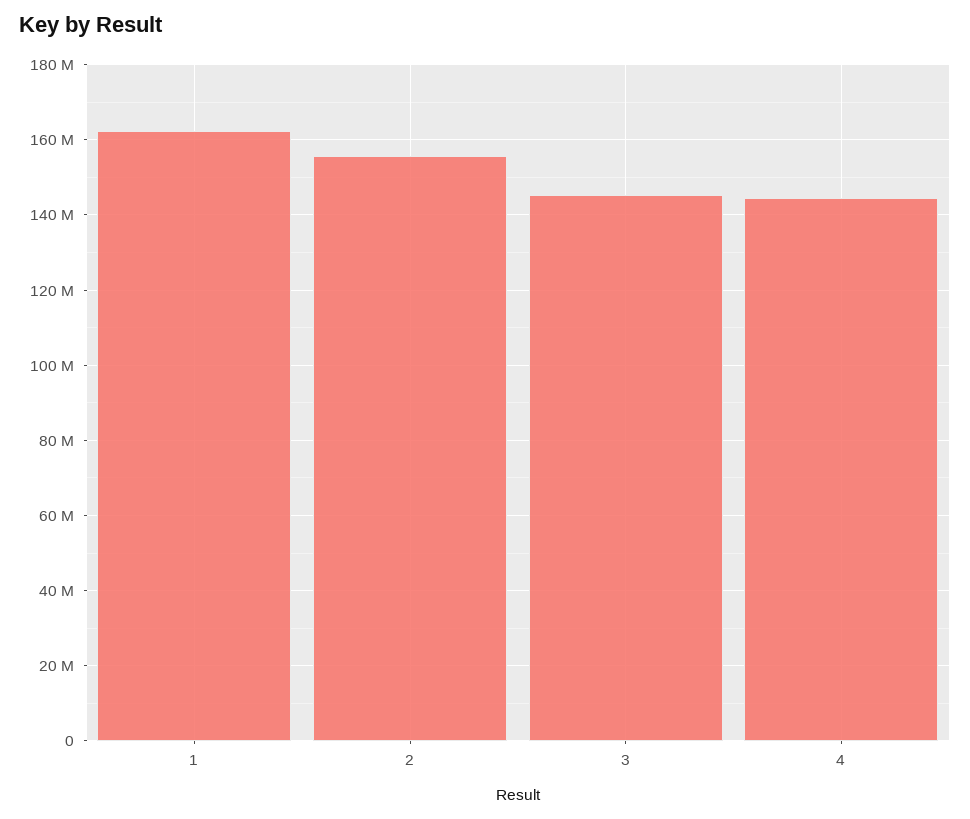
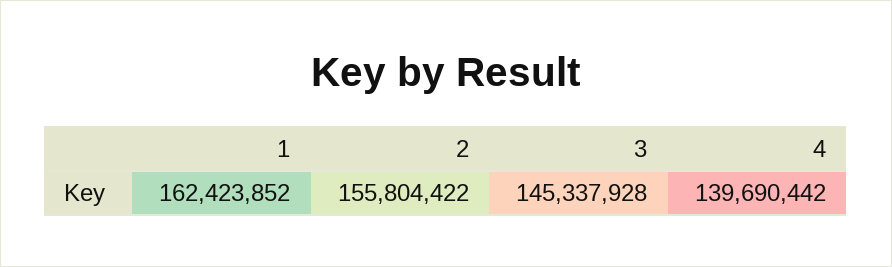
4: 144000000 -> 139690442

